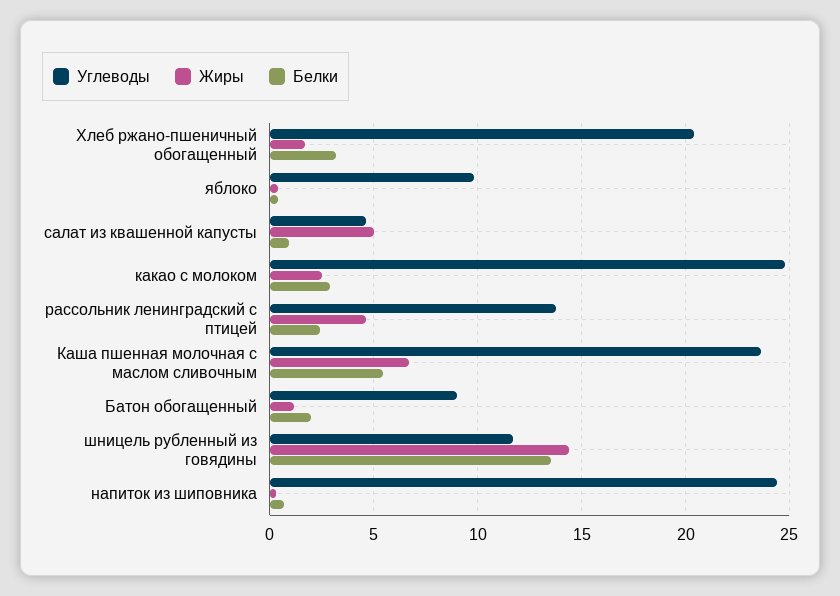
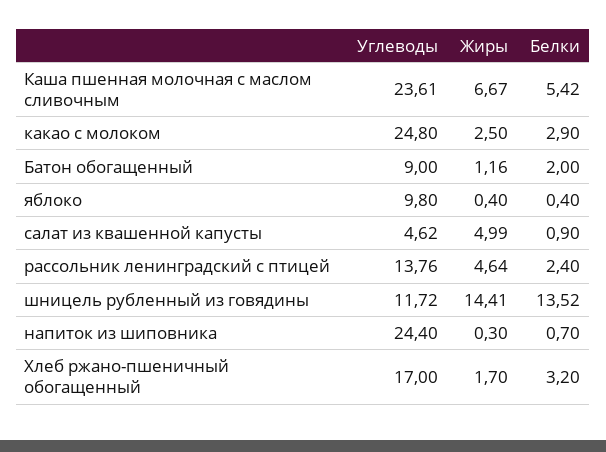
Углеводы, Хлеб ржано-пшеничный обогащенный: 20.5 -> 17

